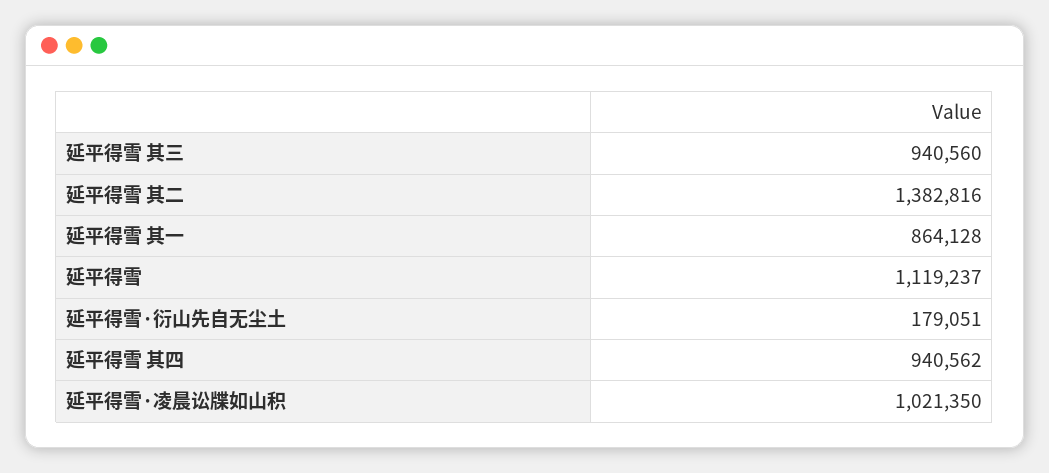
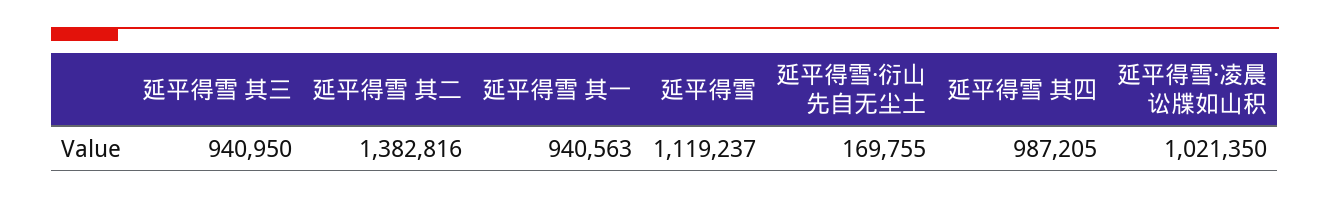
延平得雪 其三: 940560 -> 940950
延平得雪 其一: 864128 -> 940563
延平得雪·衍山先自无尘土: 179051 -> 169755
延平得雪 其四: 940562 -> 987205

